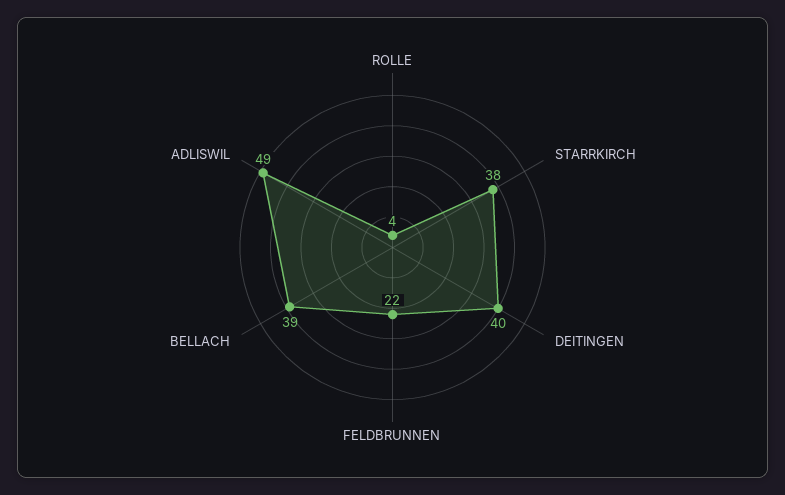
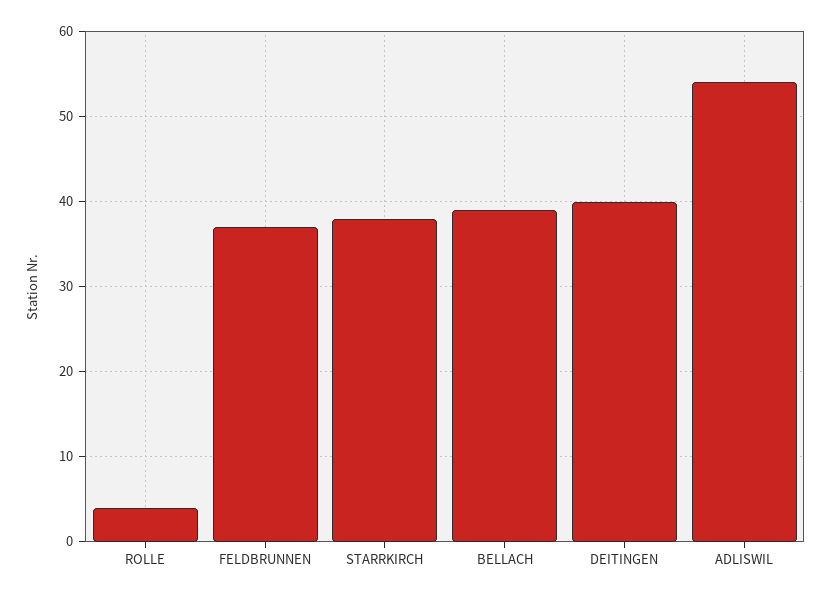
FELDBRUNNEN: 22 -> 37
ADLISWIL: 49 -> 54

